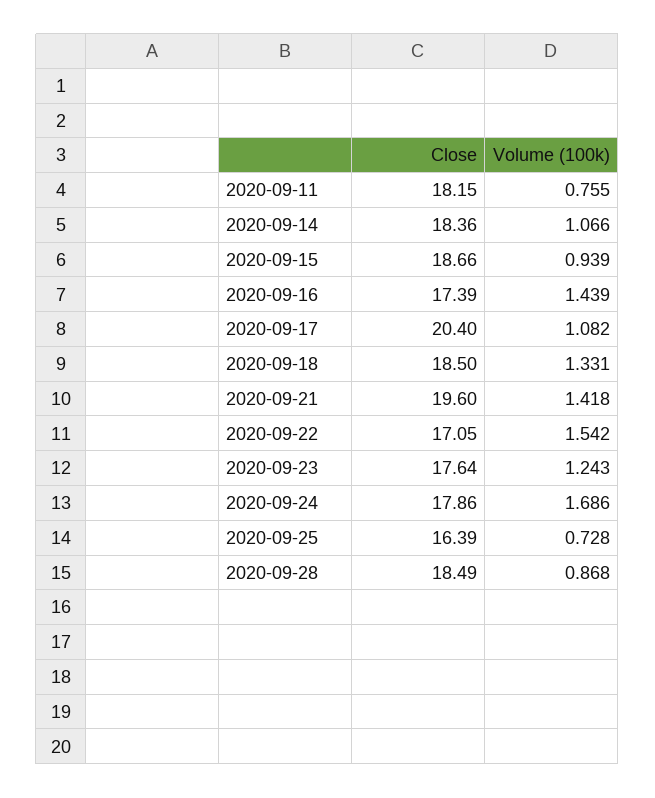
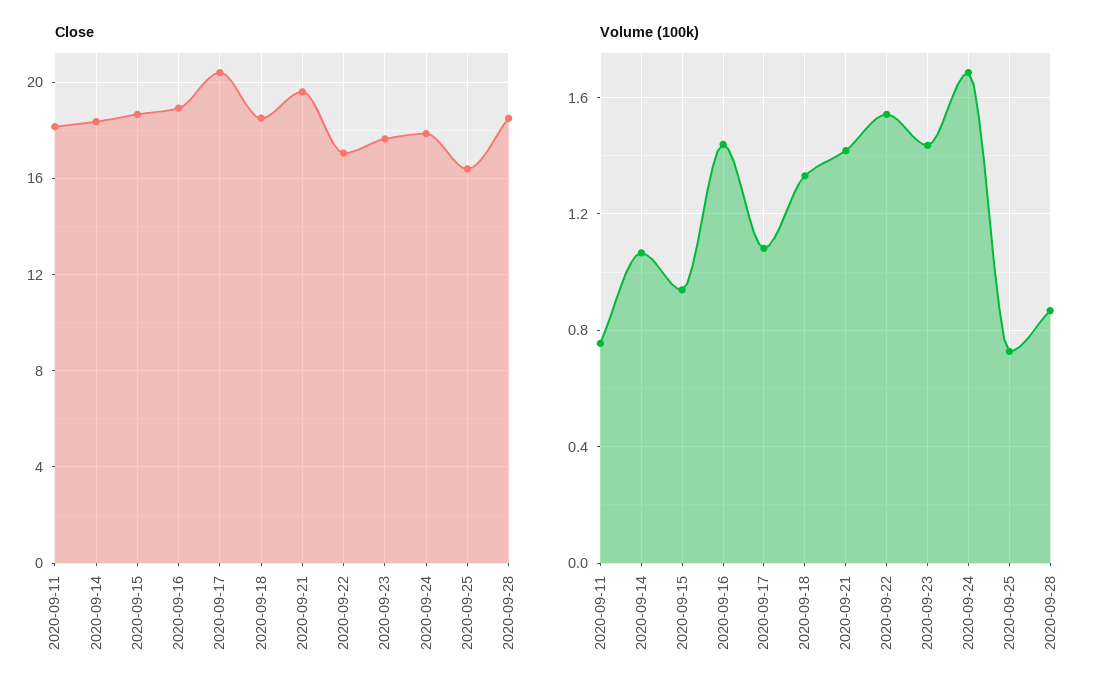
Close, 2020-09-16: 17.39 -> 19
Volume (100k), 2020-09-23: 1.243 -> 1.45

